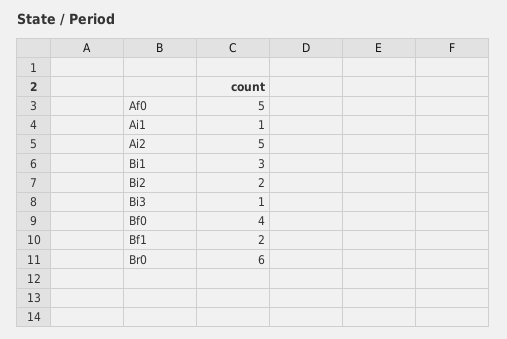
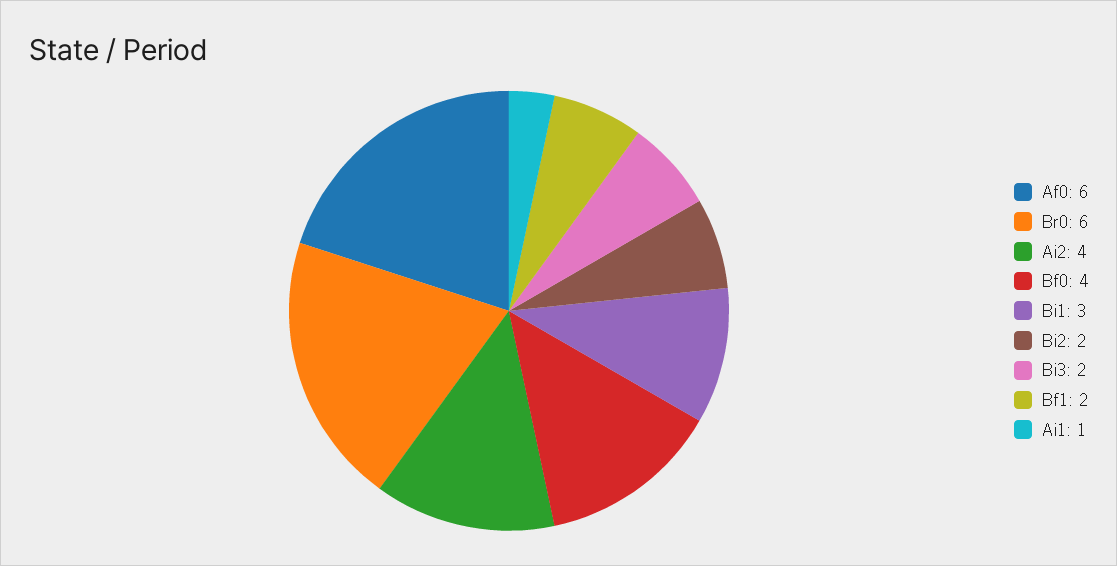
Af0: 5 -> 6
Ai2: 5 -> 4
Bi3: 1 -> 2

